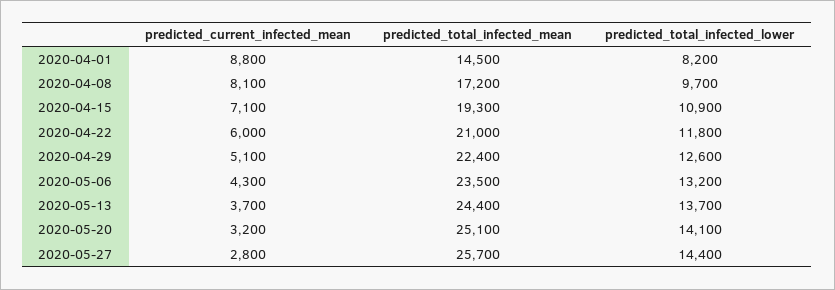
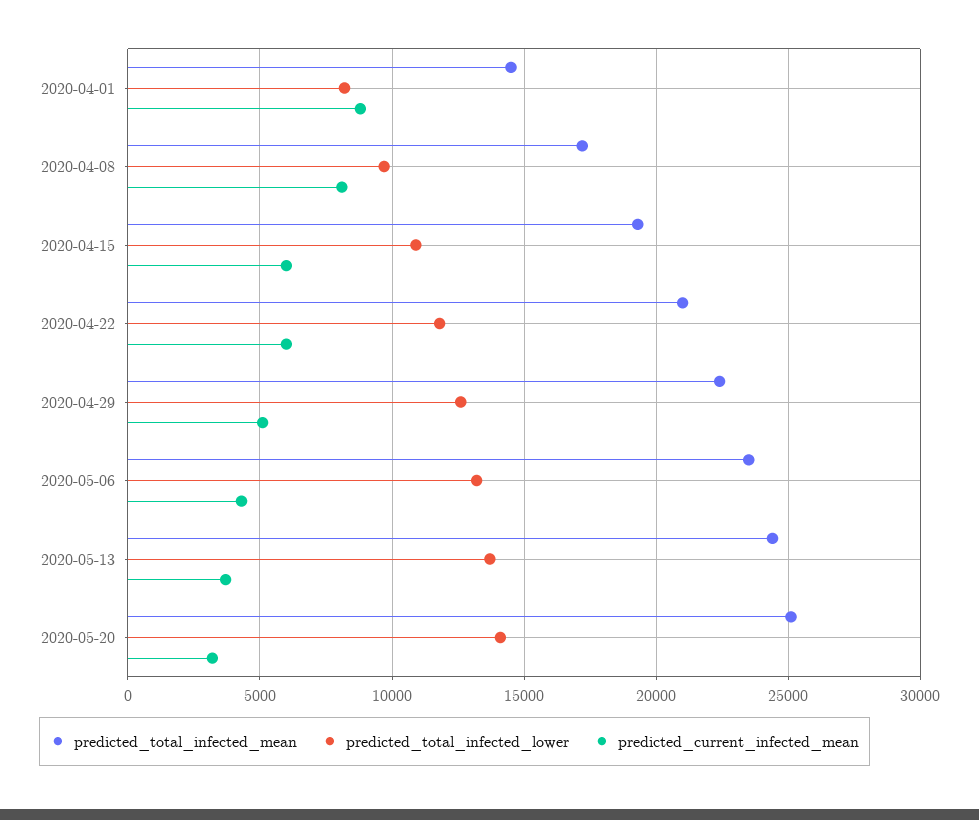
predicted_current_infected_mean, 2020-04-15: 7100 -> 6000
predicted_current_infected_mean, 2020-05-27: 2800 -> none
predicted_total_infected_mean, 2020-05-27: 25700 -> none
predicted_total_infected_lower, 2020-05-27: 14400 -> none

